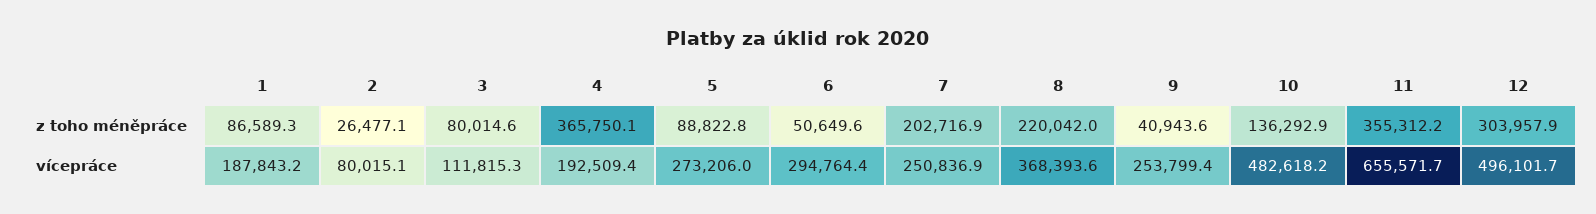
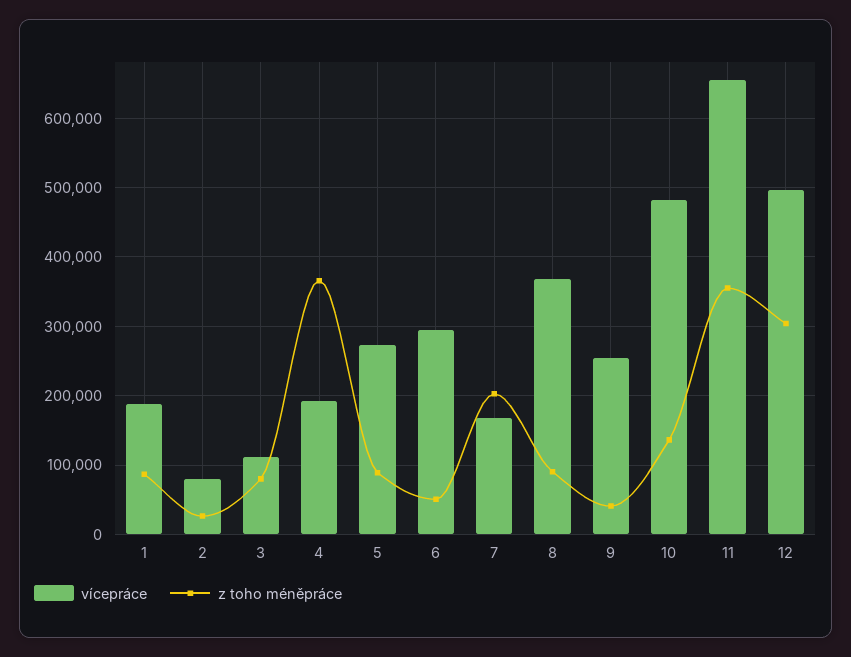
z toho méněpráce, 8: 220042 -> 90000
vícepráce, 7: 250836.9 -> 170000

